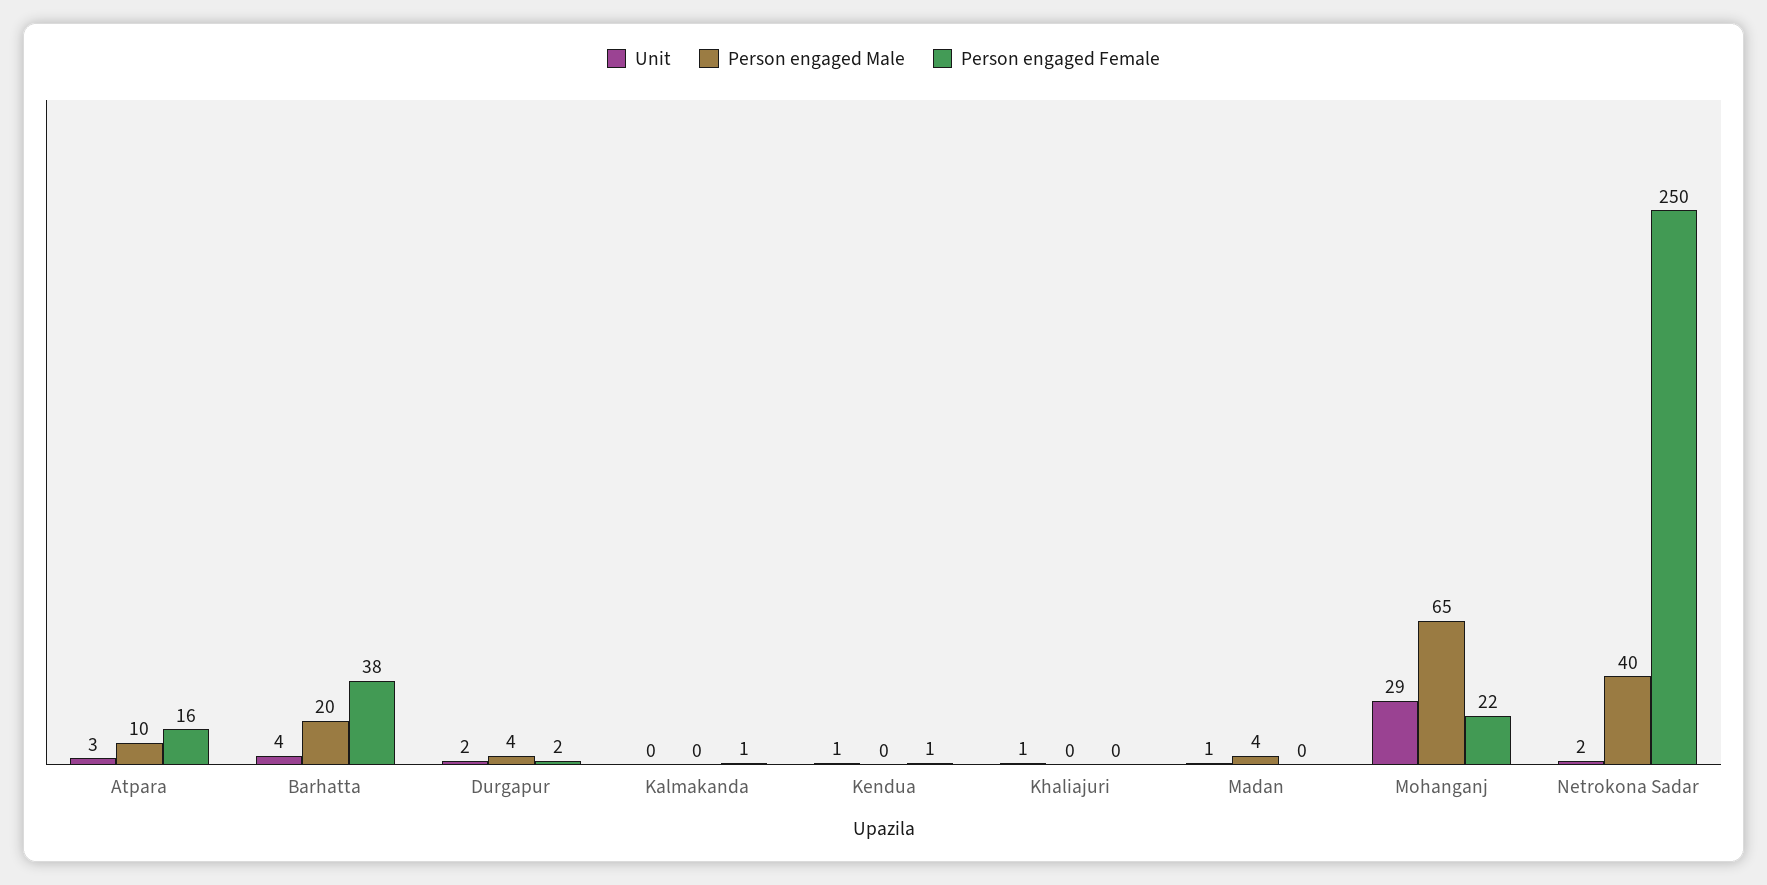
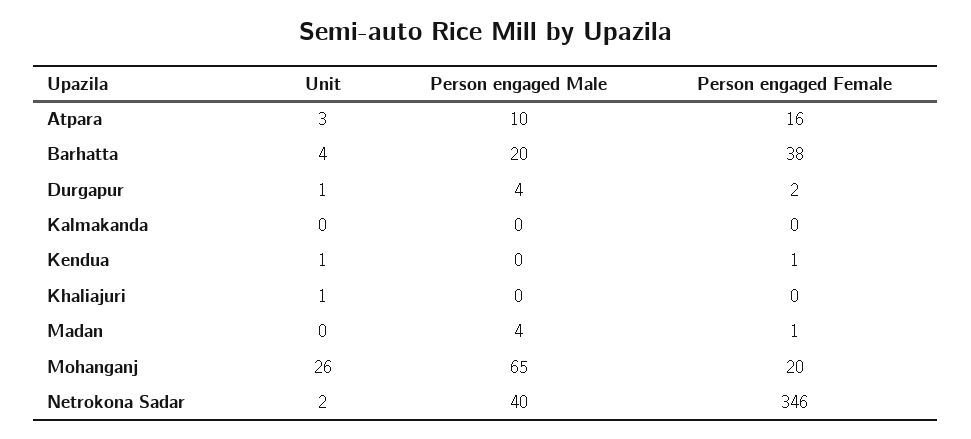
Unit, Durgapur: 2 -> 1
Person engaged Female, Kalmakanda: 1 -> 0
Unit, Madan: 1 -> 0
Person engaged Female, Madan: 0 -> 1
Unit, Mohanganj: 29 -> 26
Person engaged Female, Mohanganj: 22 -> 20
Person engaged Female, Netrokona Sadar: 250 -> 346

